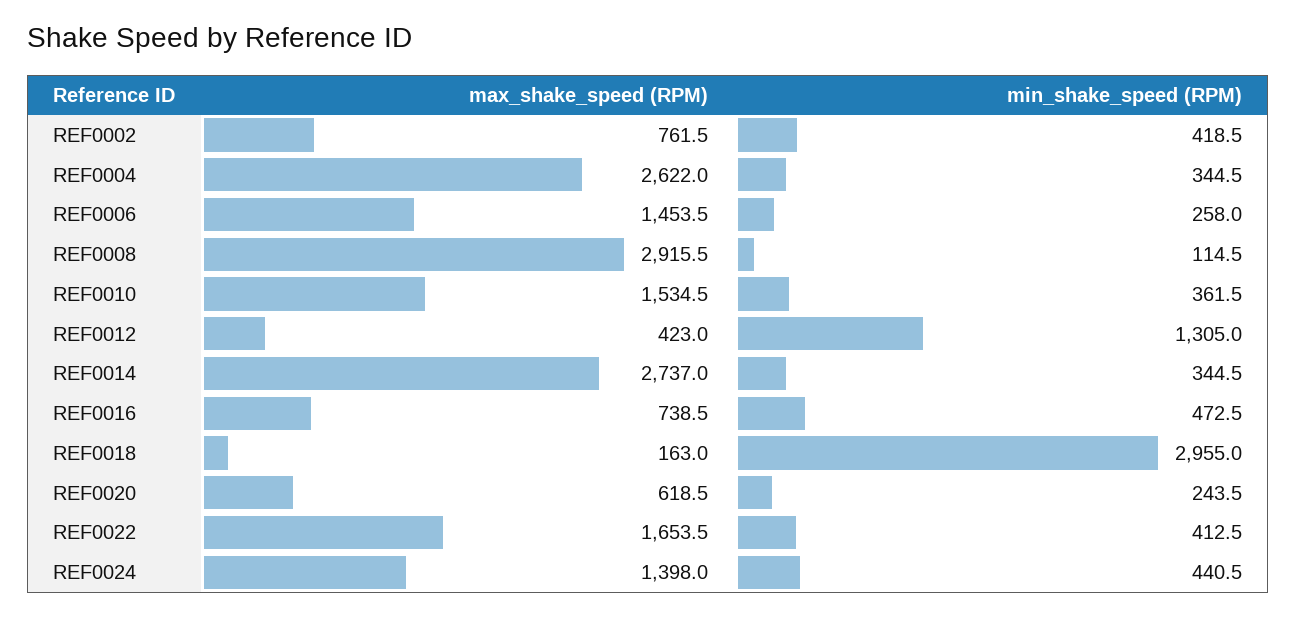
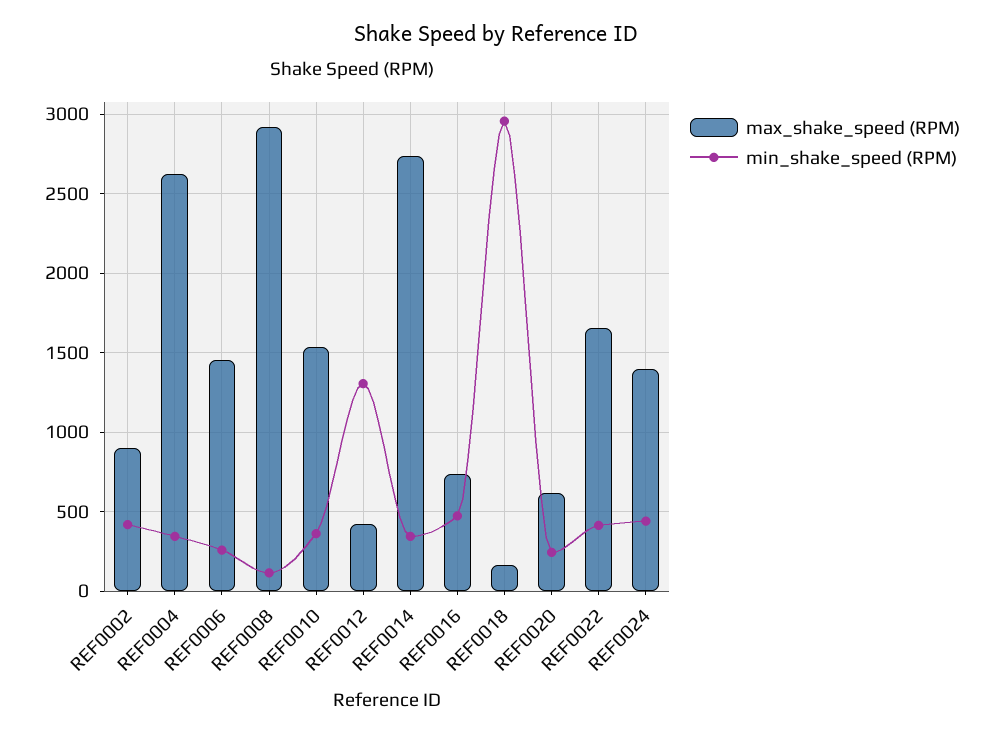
max_shake_speed (RPM), REF0002: 761.5 -> 900

